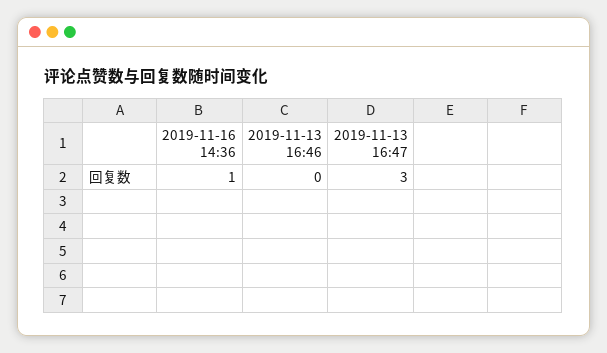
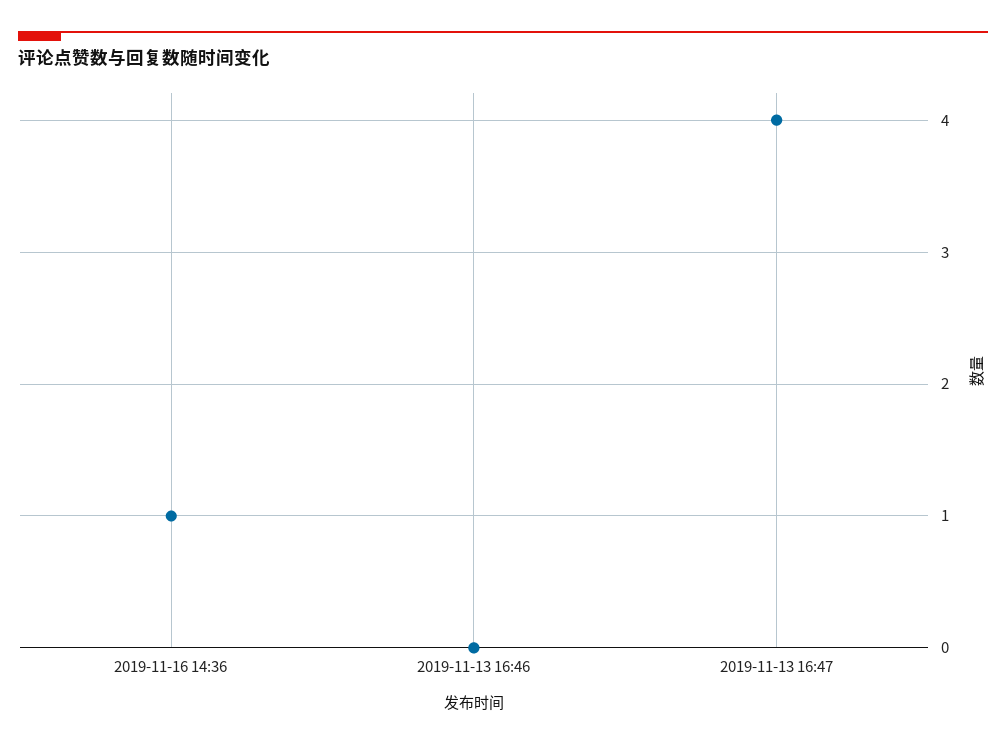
2019-11-13 16:47: 3 -> 4

